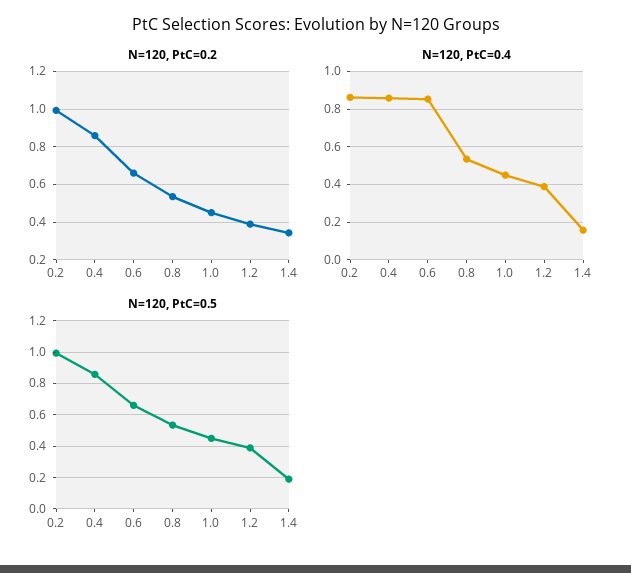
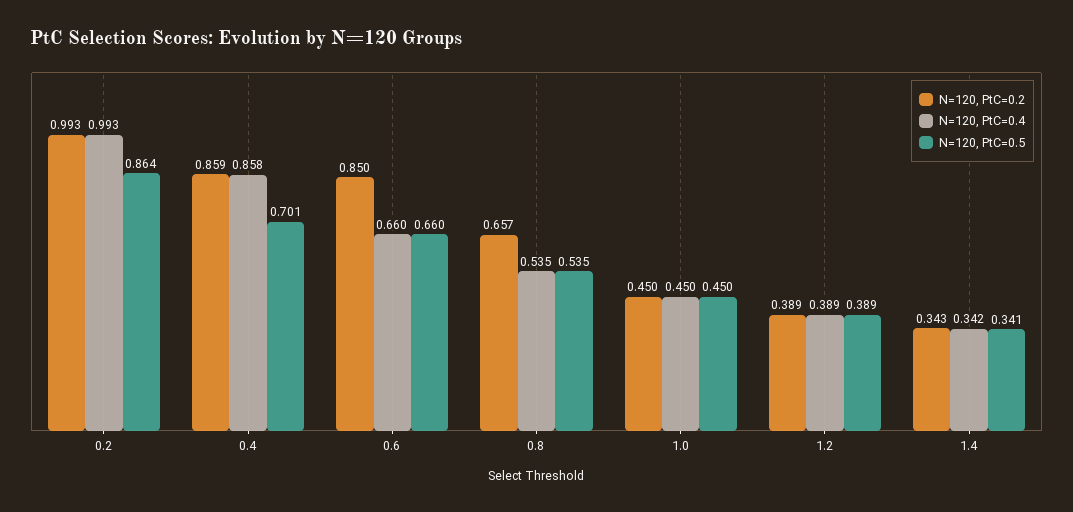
N=120, PtC=0.2, 0.6: 0.65 -> 0.85
N=120, PtC=0.2, 0.8: 0.55 -> 0.657
N=120, PtC=0.4, 0.2: 0.85 -> 0.993
N=120, PtC=0.4, 0.6: 0.85 -> 0.66
N=120, PtC=0.4, 1.4: 0.15 -> 0.342
N=120, PtC=0.5, 0.2: 1 -> 0.864
N=120, PtC=0.5, 0.4: 0.85 -> 0.701
N=120, PtC=0.5, 1.4: 0.2 -> 0.341

